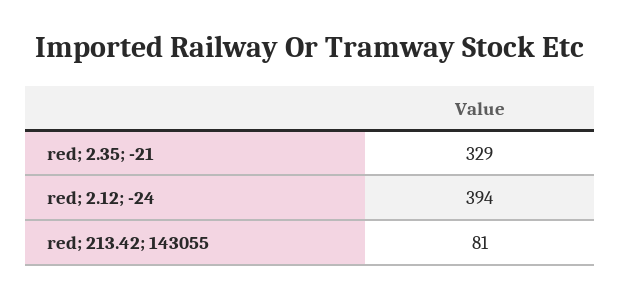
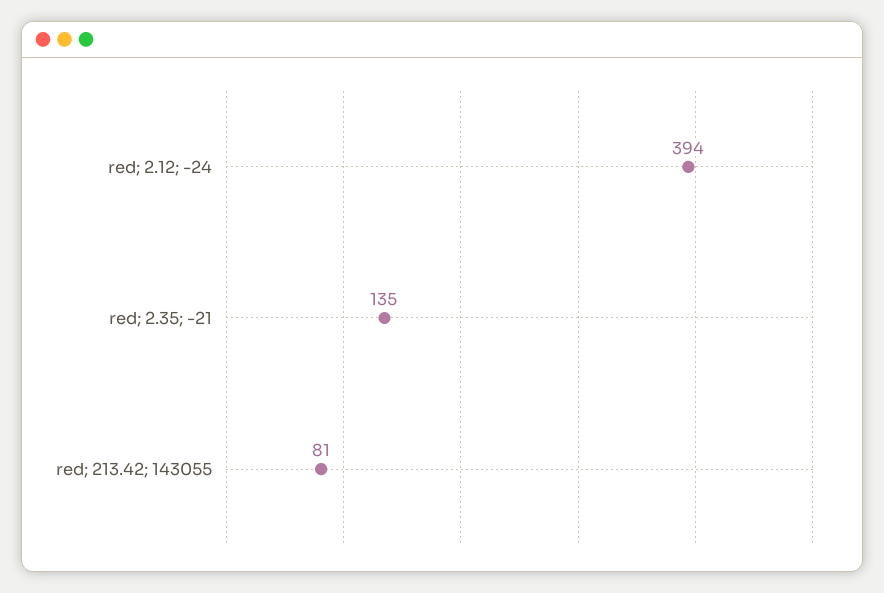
red; 2.35; -21: 329 -> 135

